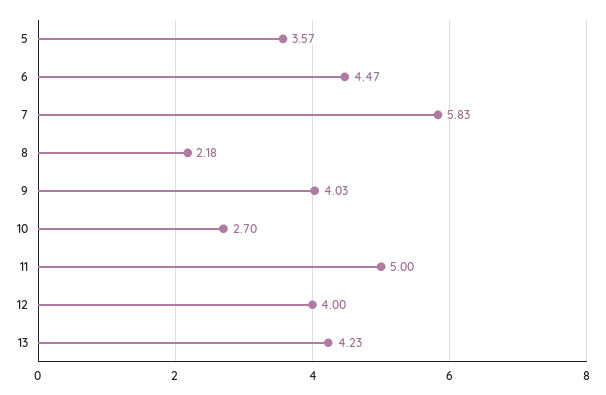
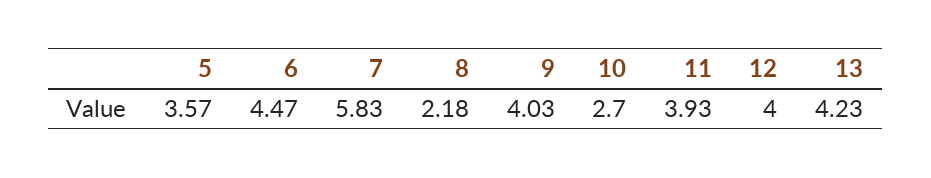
11: 5 -> 3.93

